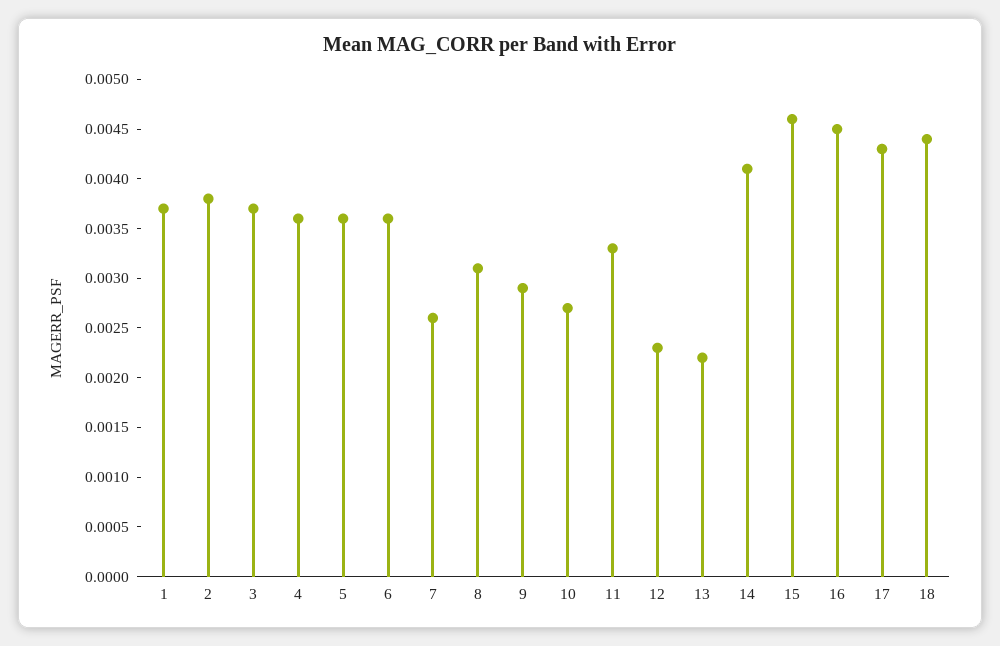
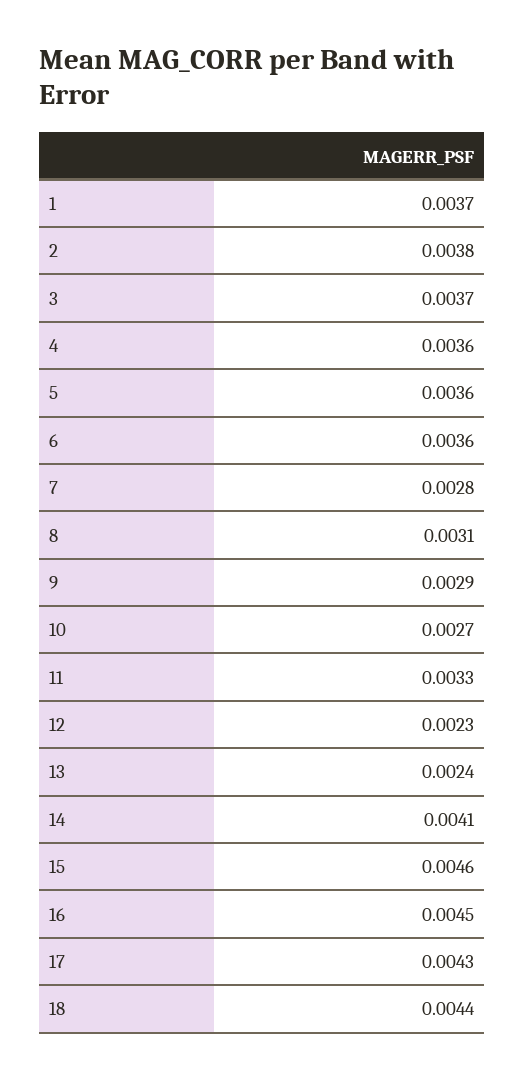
7: 0.0026 -> 0.0028
13: 0.0022 -> 0.0024

